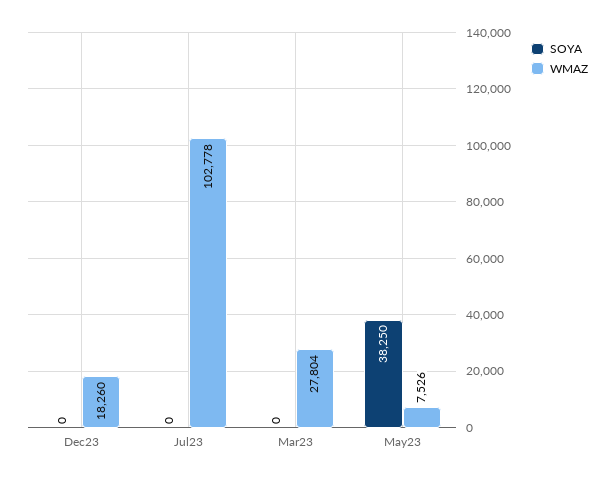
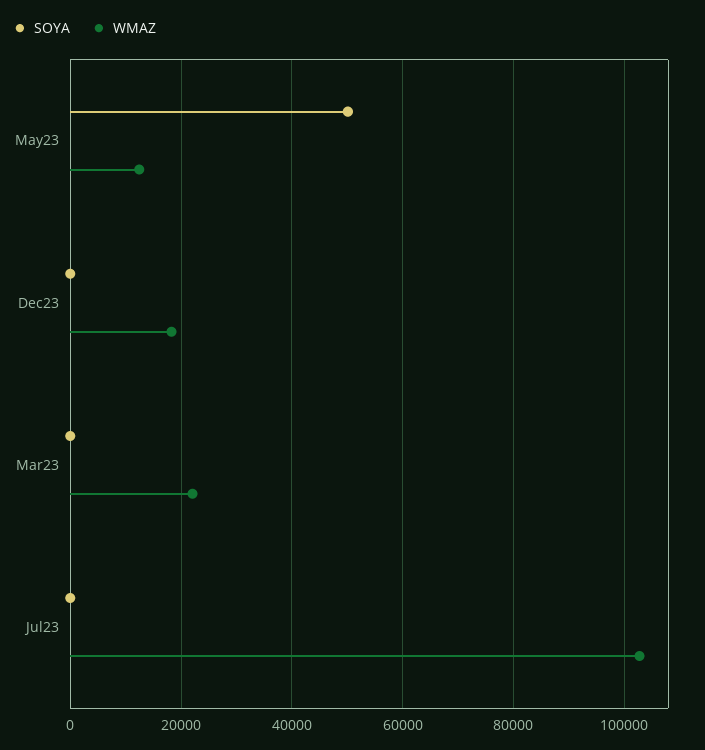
WMAZ, Mar23: 27804 -> 22000
SOYA, May23: 38250 -> 50000
WMAZ, May23: 7526 -> 12000

